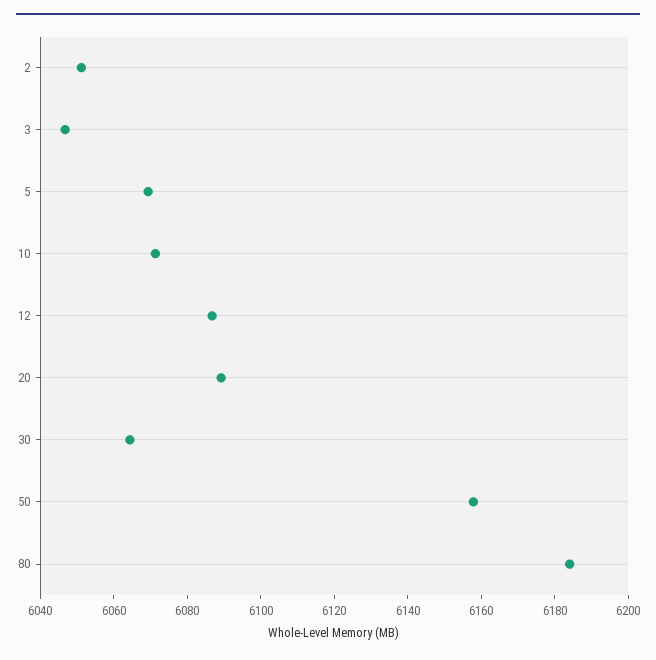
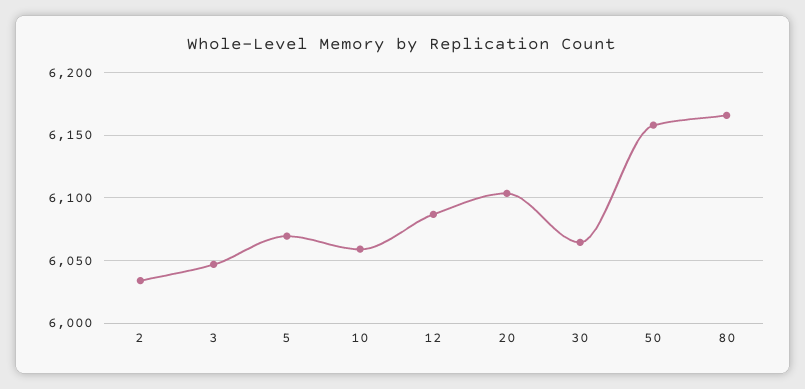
2: 6050 -> 6035
10: 6070 -> 6060
20: 6090 -> 6105
80: 6185 -> 6165

